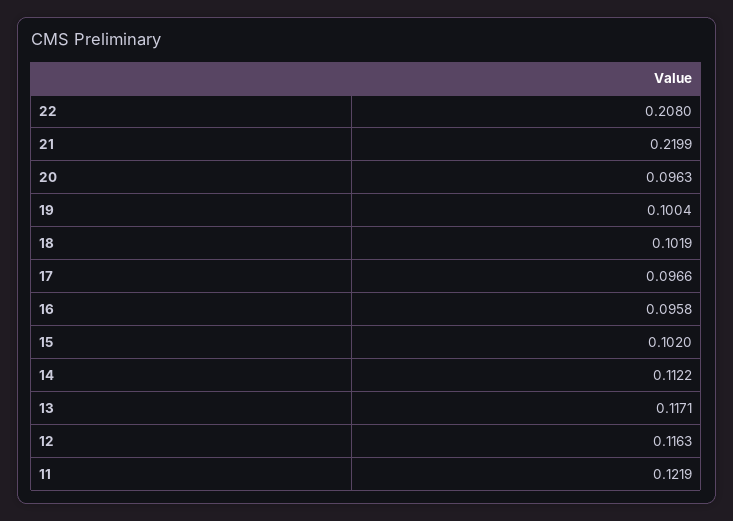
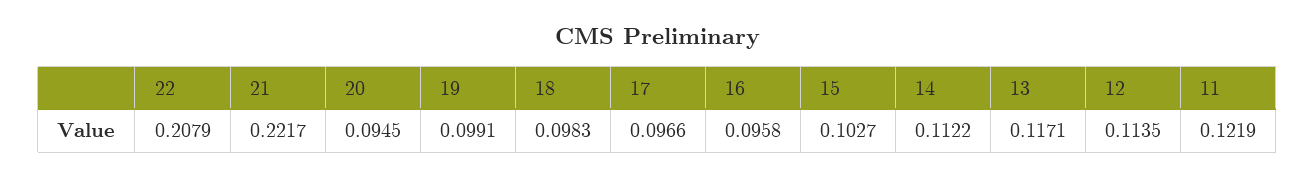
22: 0.208 -> 0.2079
21: 0.2199 -> 0.2217
20: 0.0963 -> 0.0945
19: 0.1004 -> 0.0991
18: 0.1019 -> 0.0983
15: 0.102 -> 0.1027
12: 0.1163 -> 0.1135

